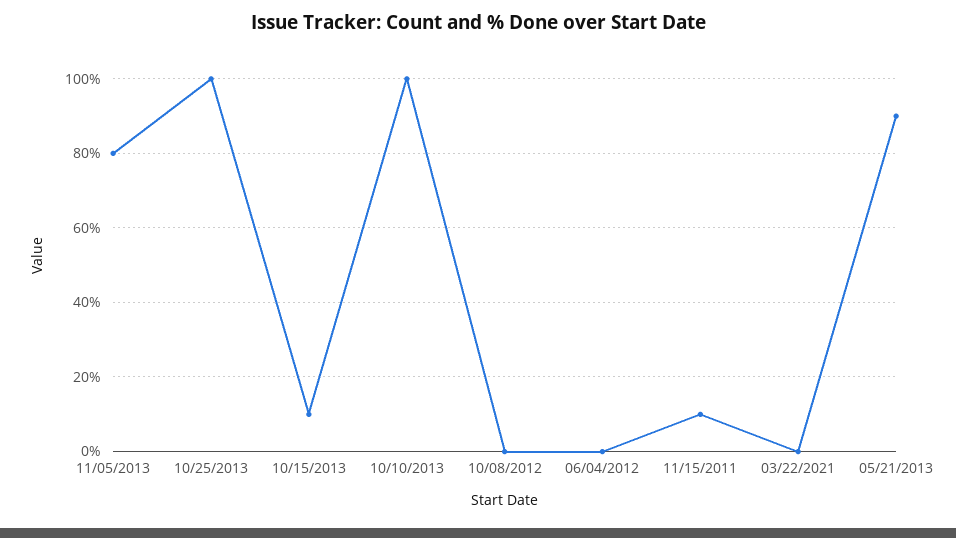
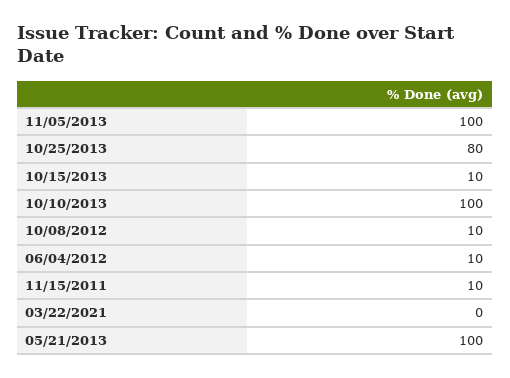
11/05/2013: 80 -> 100
10/25/2013: 100 -> 80
10/08/2012: 0 -> 10
06/04/2012: 0 -> 10
05/21/2013: 90 -> 100

